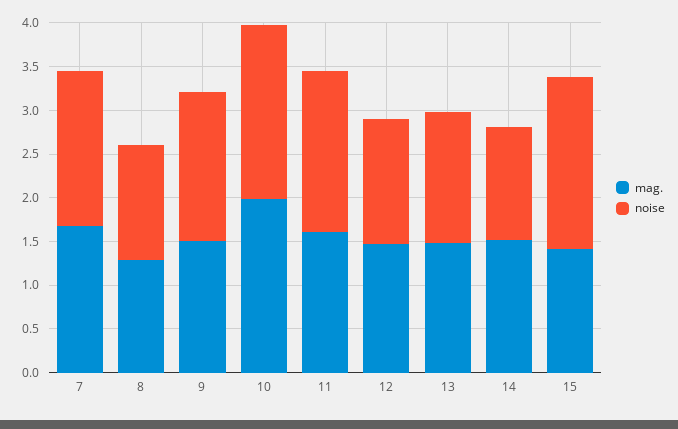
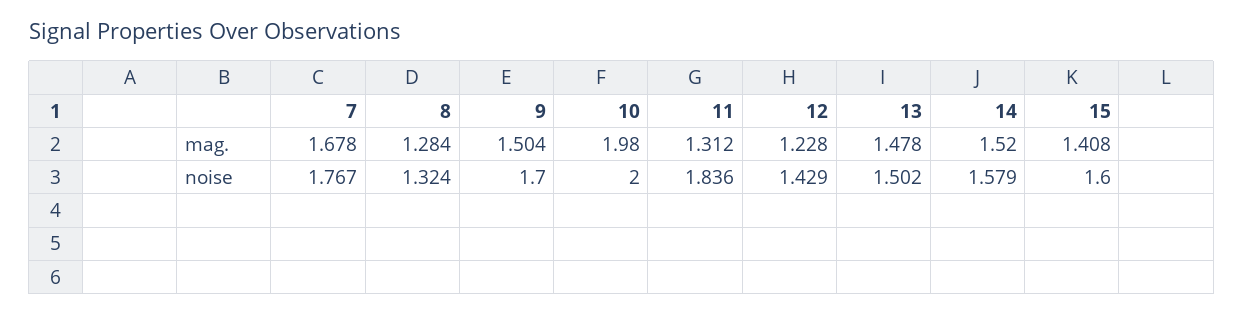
mag., 11: 1.6 -> 1.312
mag., 12: 1.5 -> 1.228
noise, 14: 1.3 -> 1.579
noise, 15: 2 -> 1.6

